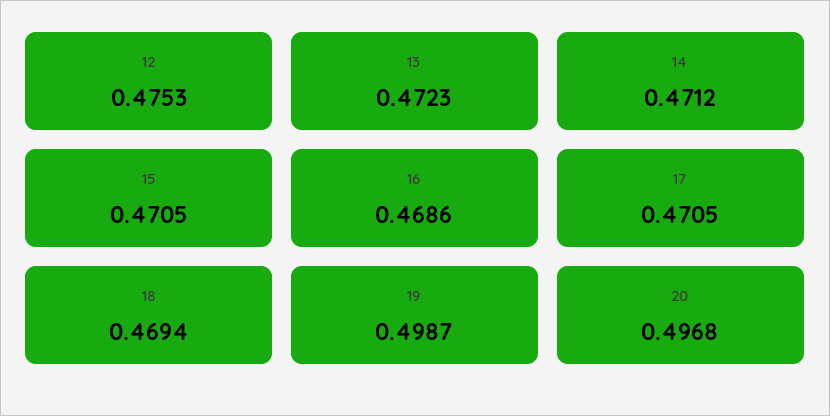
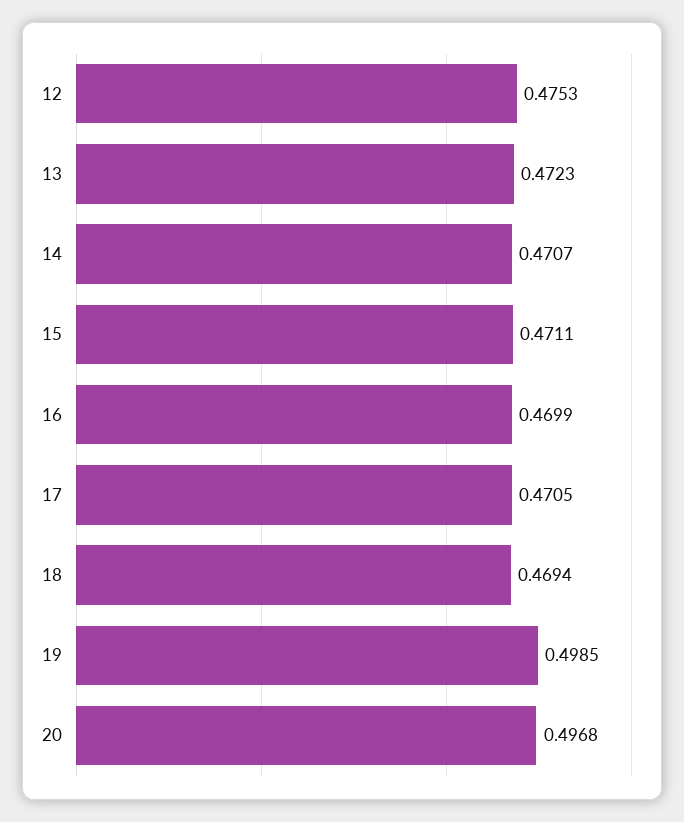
14: 0.4712 -> 0.4707
15: 0.4705 -> 0.4711
16: 0.4686 -> 0.4699
19: 0.4987 -> 0.4985

